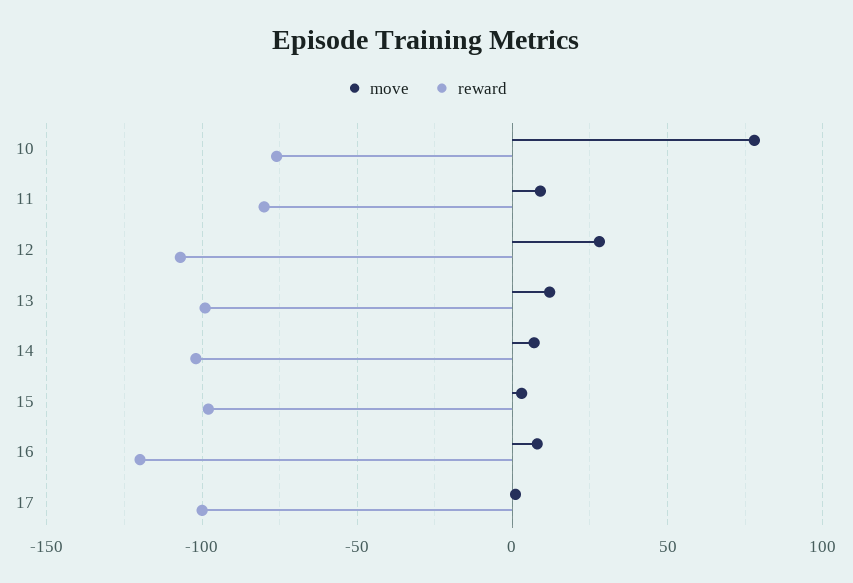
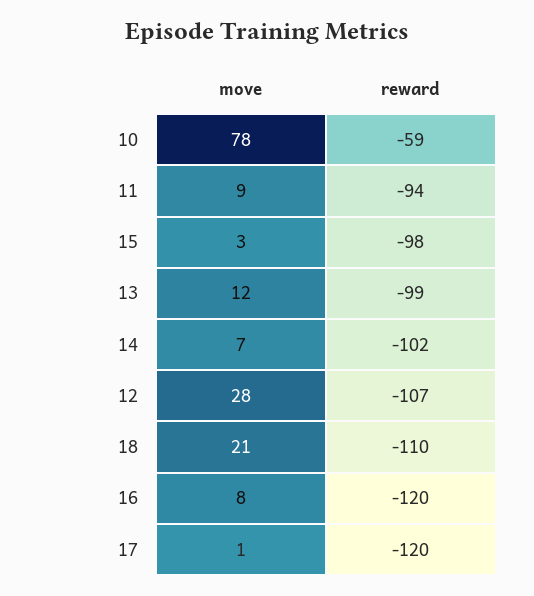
reward, 10: -75 -> -59
reward, 11: -80 -> -94
reward, 17: -100 -> -120
move, 18: none -> 21
reward, 18: none -> -110

